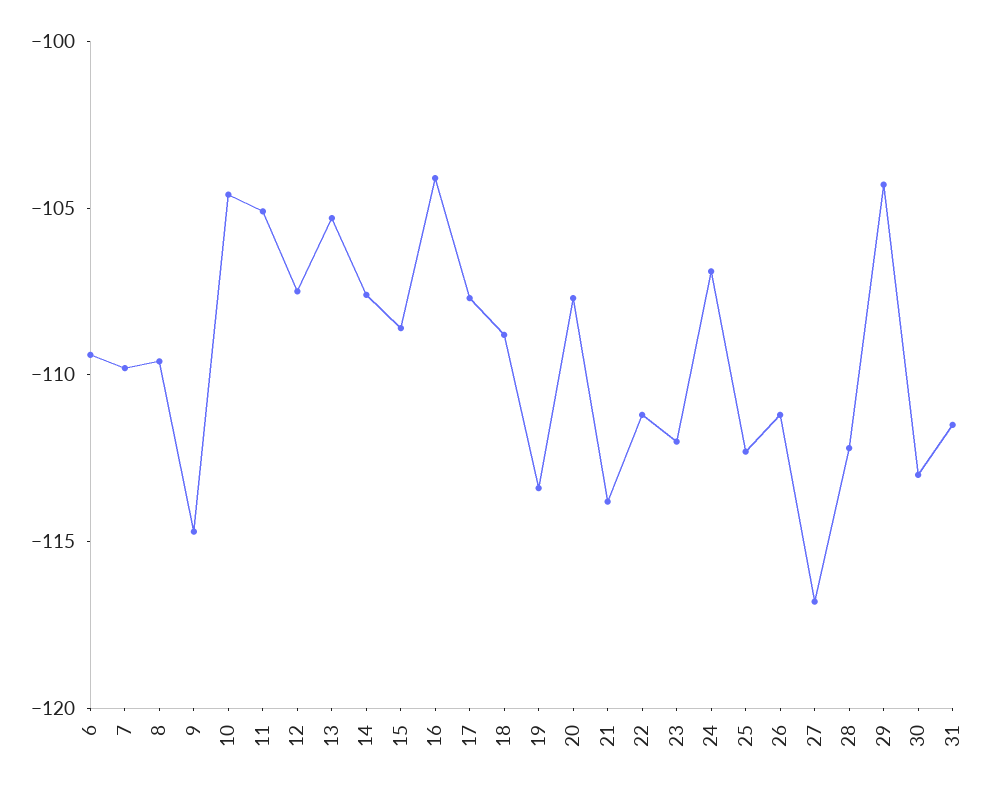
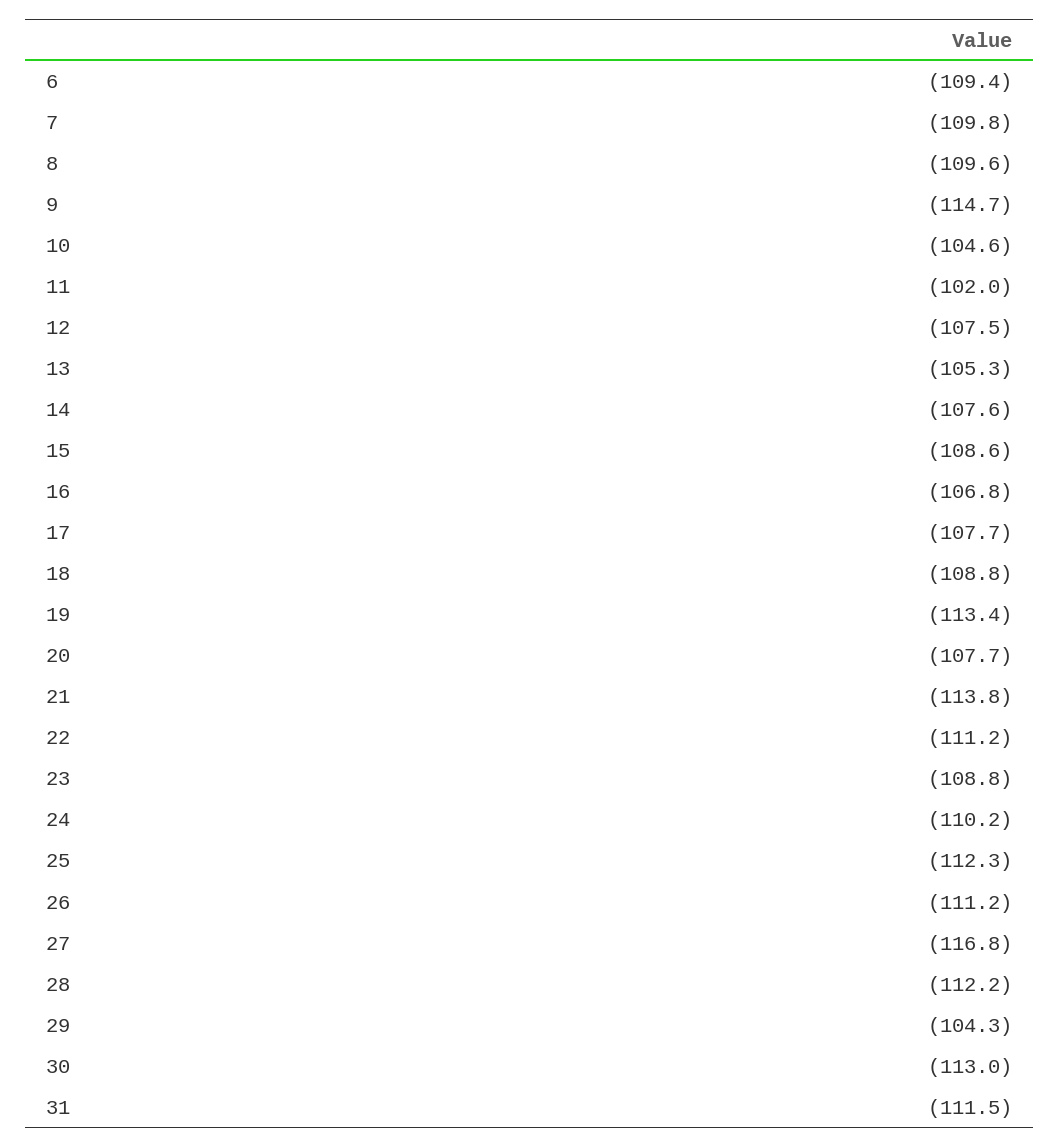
11: -105 -> -102
16: -104 -> -106.8
23: -112 -> -108.8
24: -107 -> -110.2

